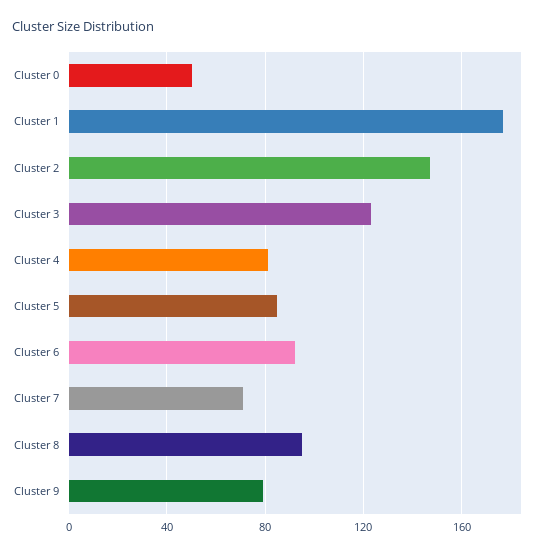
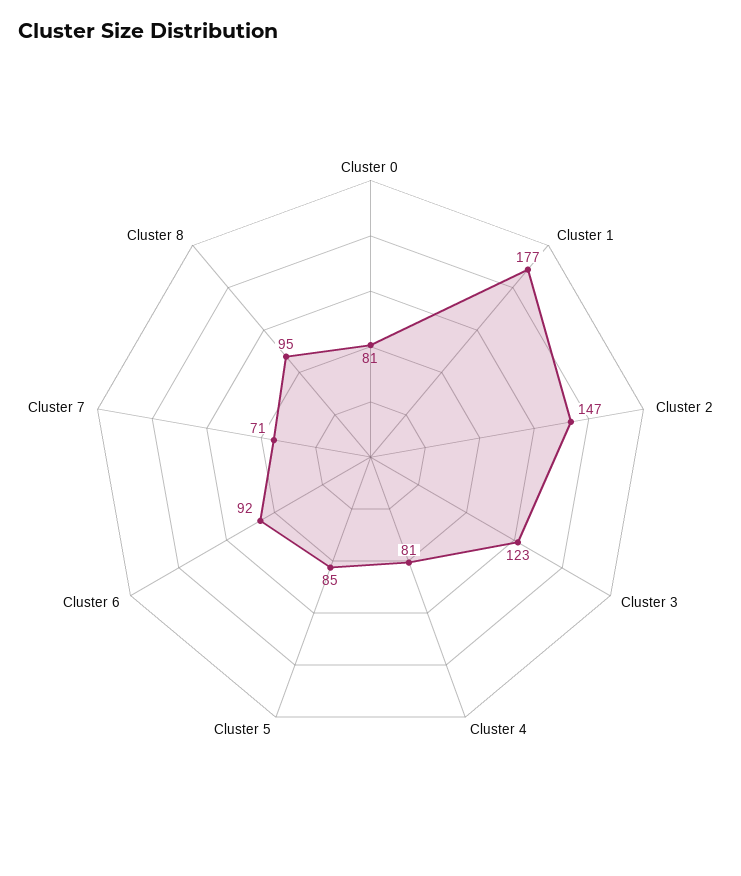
Cluster 0: 50 -> 81
Cluster 9: 80 -> none

